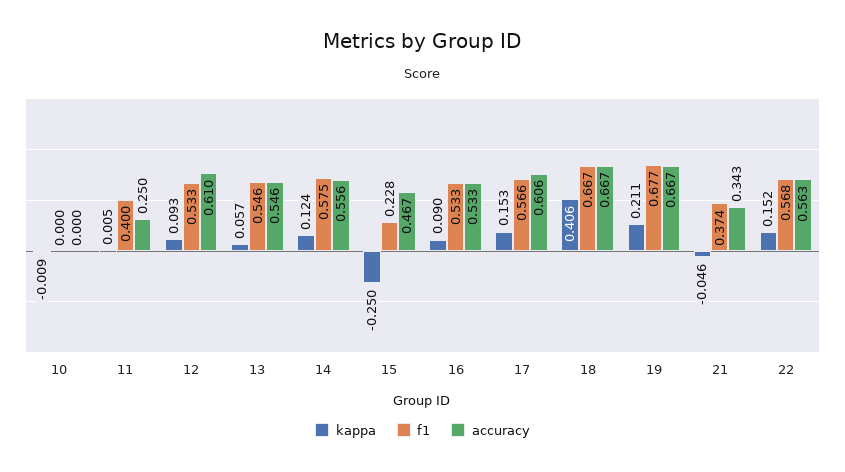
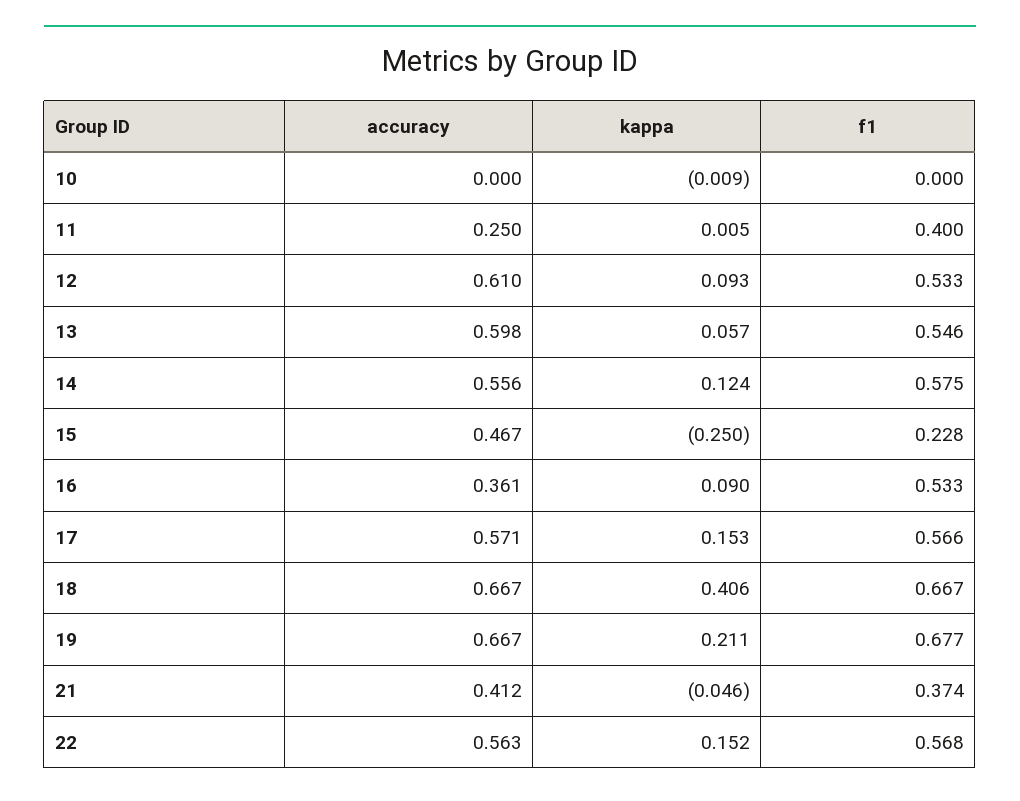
accuracy, 13: 0.546 -> 0.598
accuracy, 16: 0.533 -> 0.361
accuracy, 17: 0.606 -> 0.571
accuracy, 21: 0.343 -> 0.412

